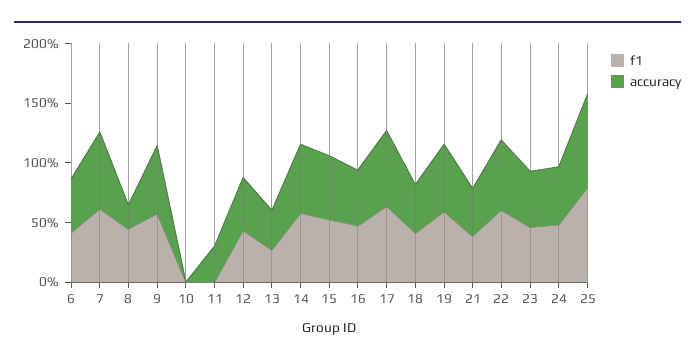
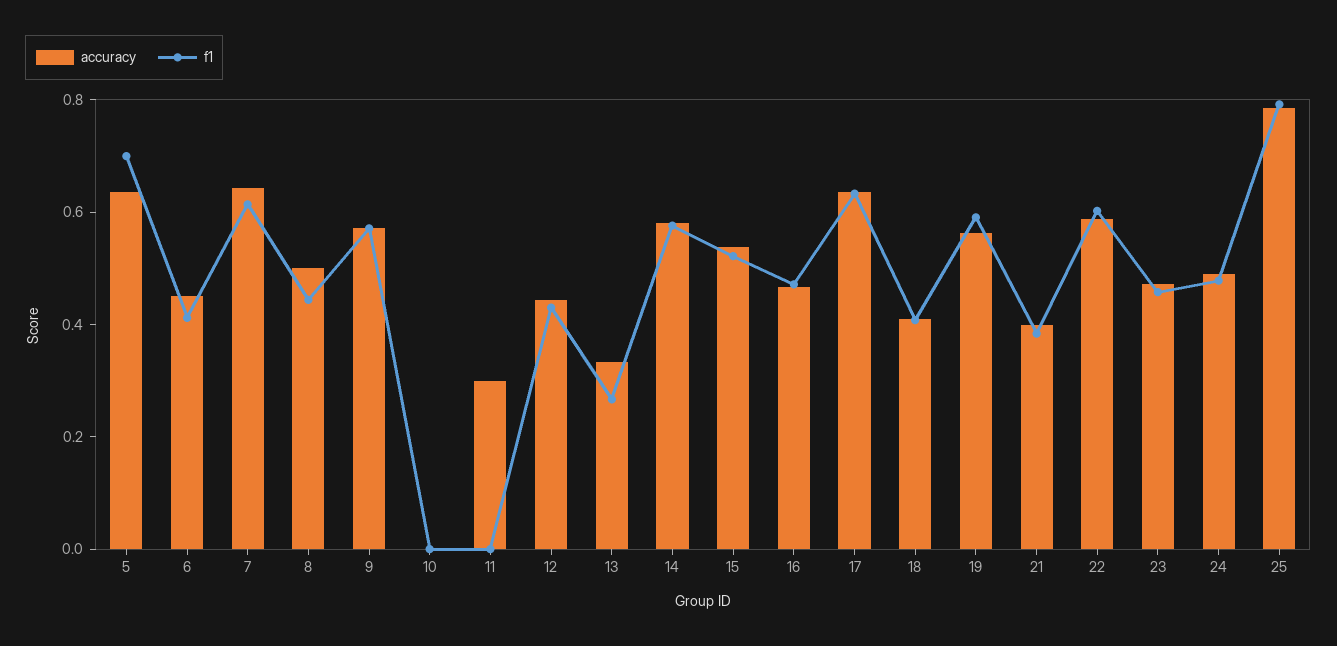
accuracy, 8: 0.2 -> 0.5
accuracy, 5: none -> 0.65
f1, 5: none -> 0.7

